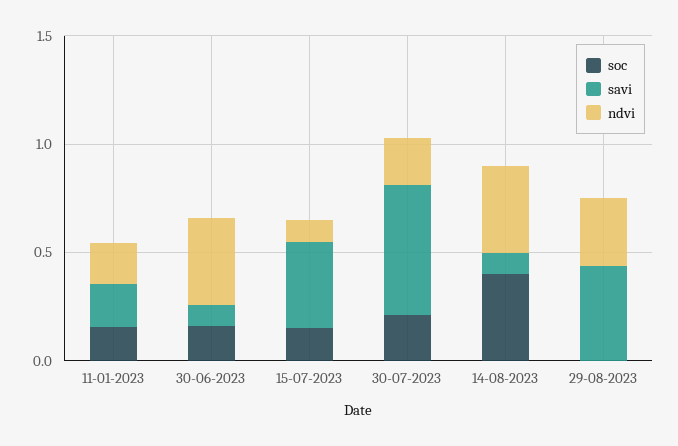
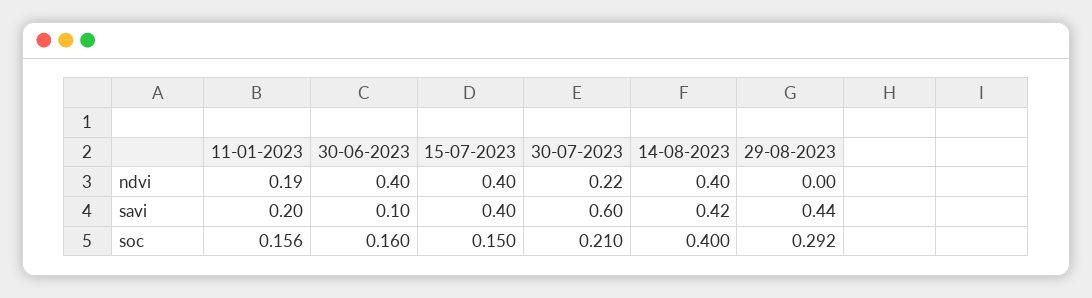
ndvi, 15-07-2023: 0.1 -> 0.4
savi, 14-08-2023: 0.1 -> 0.42
soc, 29-08-2023: 0 -> 0.292
ndvi, 29-08-2023: 0.3 -> 0

